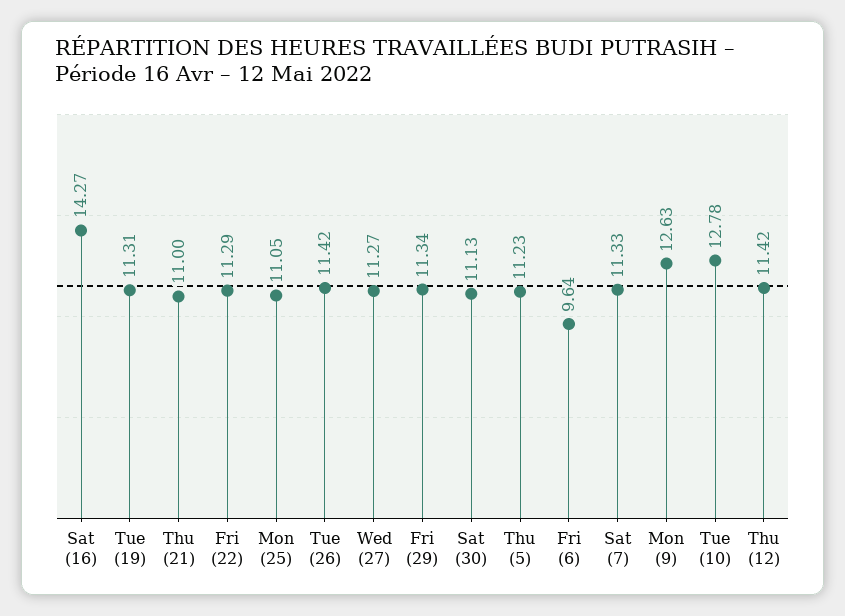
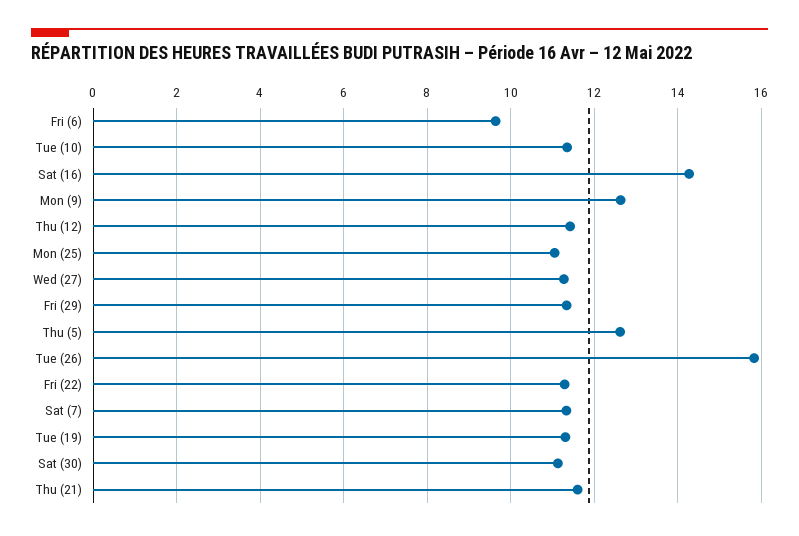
Thu (21): 11 -> 11.6
Tue (26): 11.42 -> 15.8
Thu (5): 11.23 -> 12.6
Tue (10): 12.78 -> 11.4

